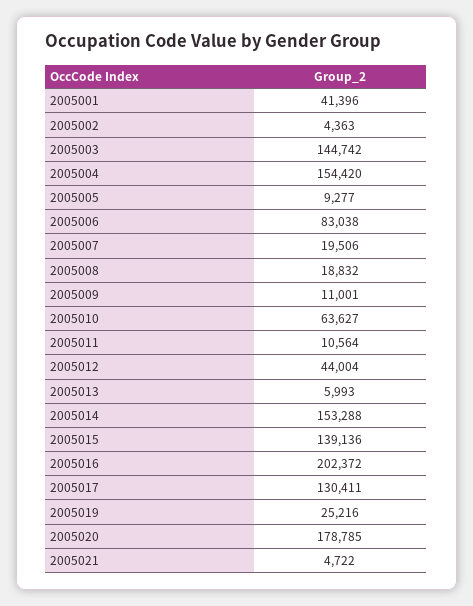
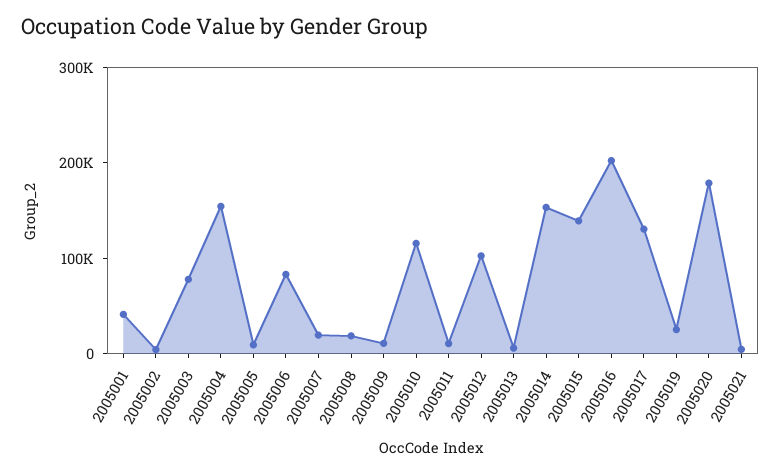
2005003: 144742 -> 80000
2005010: 63627 -> 120000
2005012: 44004 -> 100000

